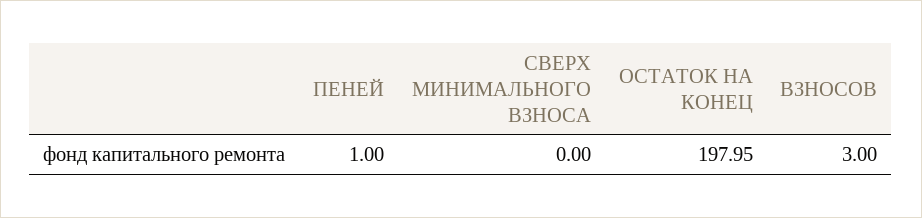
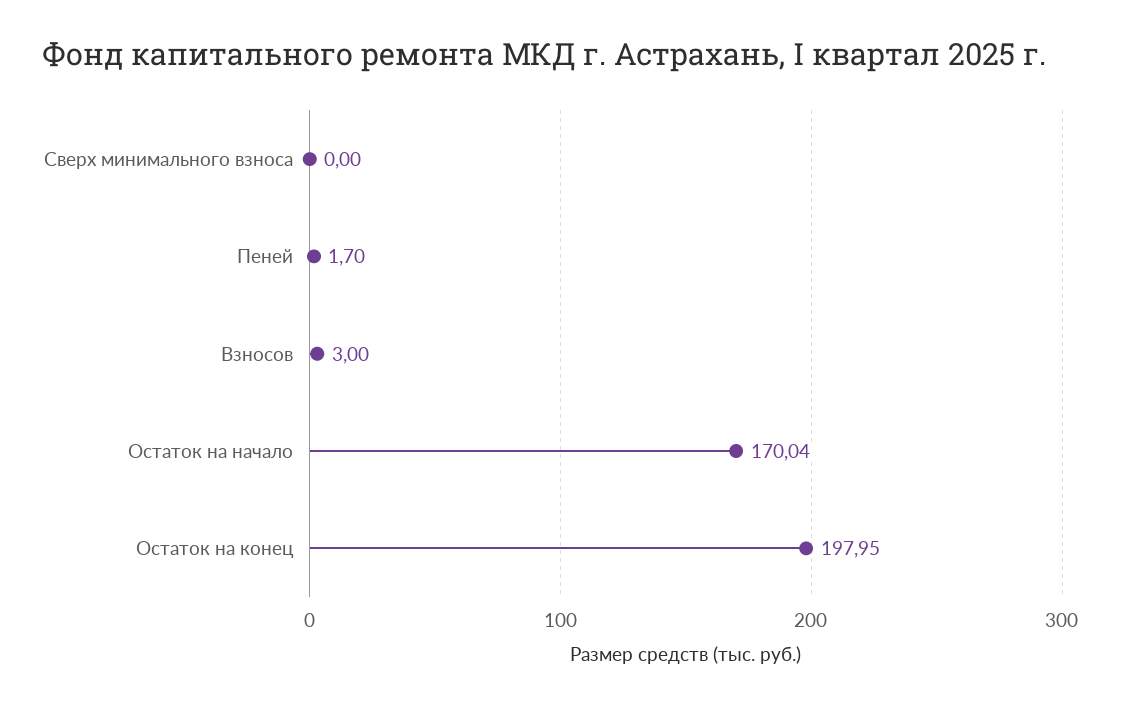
ПЕНЕЙ: 1 -> 1.7
Остаток на начало: none -> 170.04

